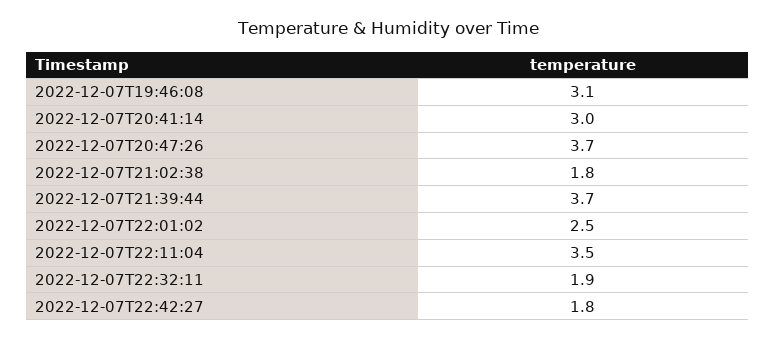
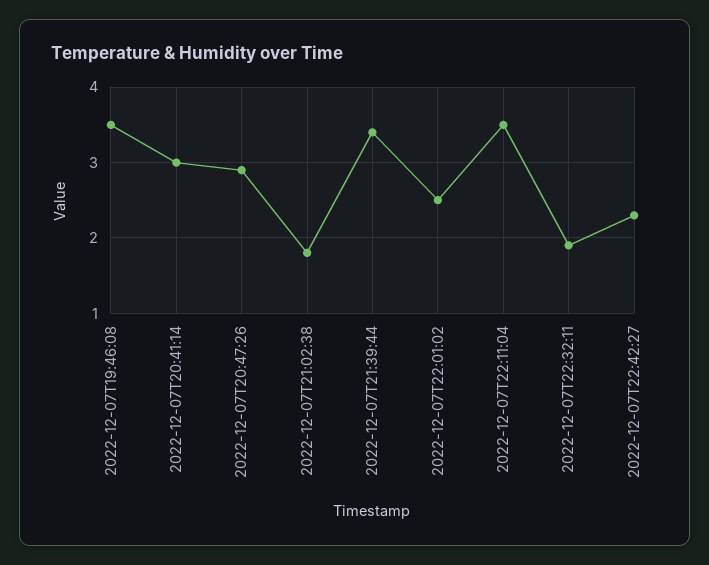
2022-12-07T19:46:08: 3.1 -> 3.5
2022-12-07T20:47:26: 3.7 -> 2.9
2022-12-07T21:39:44: 3.7 -> 3.4
2022-12-07T22:42:27: 1.8 -> 2.3

